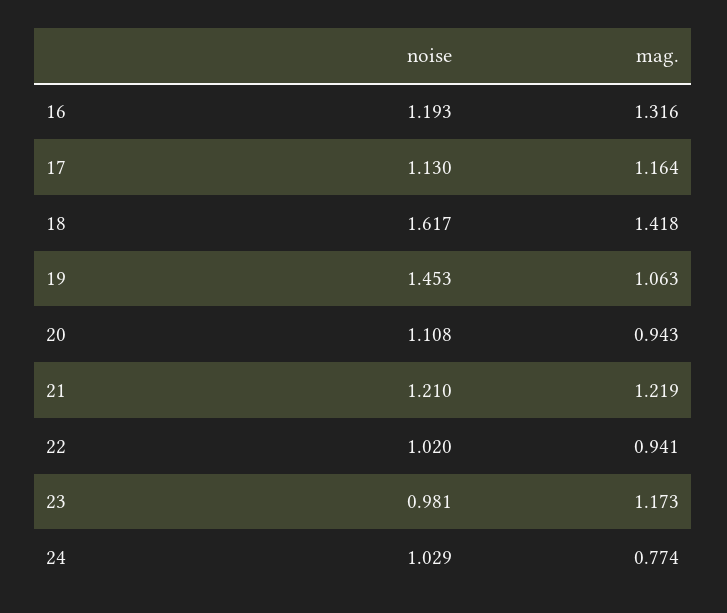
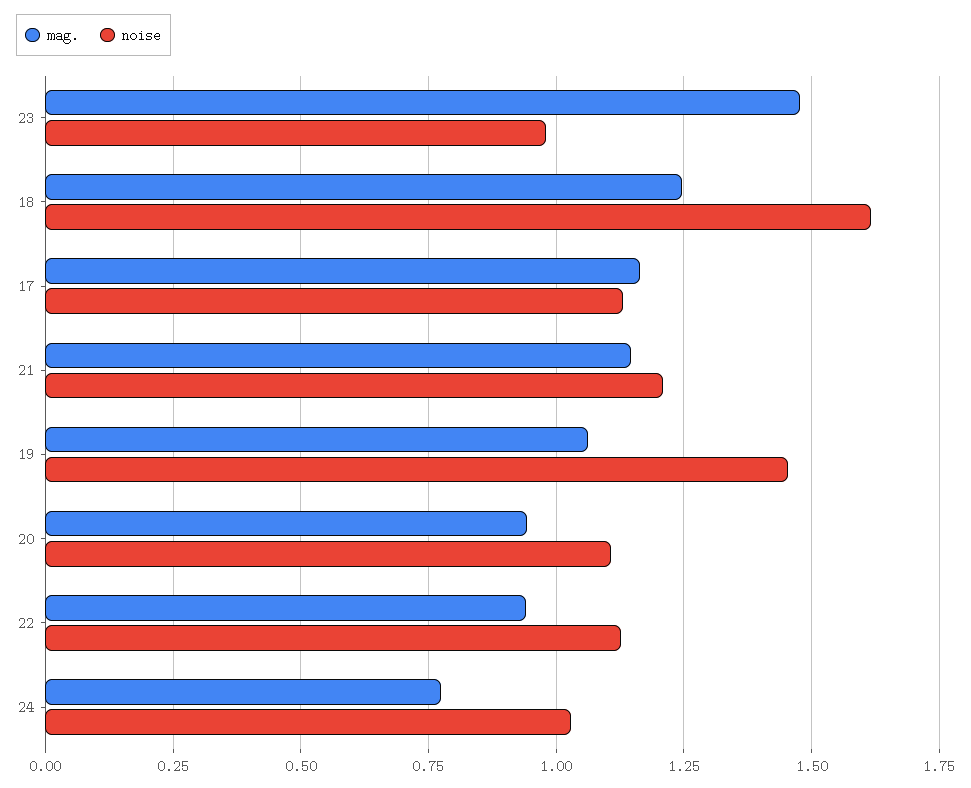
noise, 16: 1.193 -> none
mag., 16: 1.316 -> none
mag., 18: 1.418 -> 1.25
mag., 21: 1.219 -> 1.15
noise, 22: 1.02 -> 1.125
mag., 23: 1.173 -> 1.475

